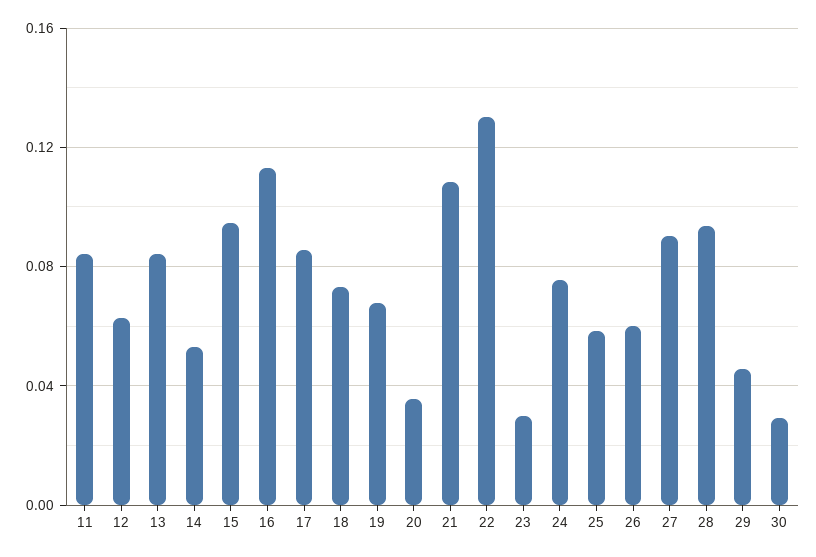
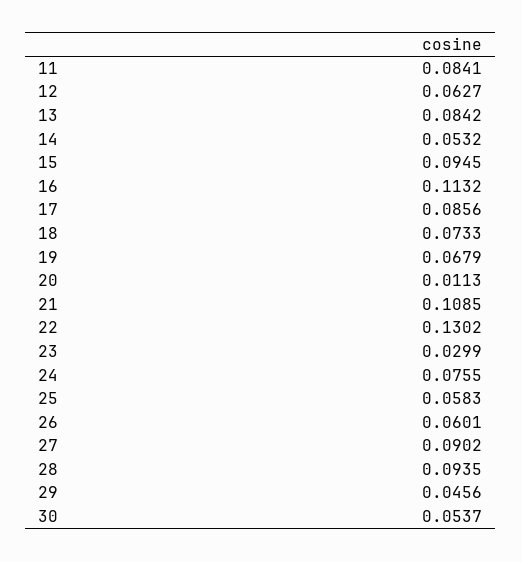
20: 0.035 -> 0.0113
30: 0.03 -> 0.0537

